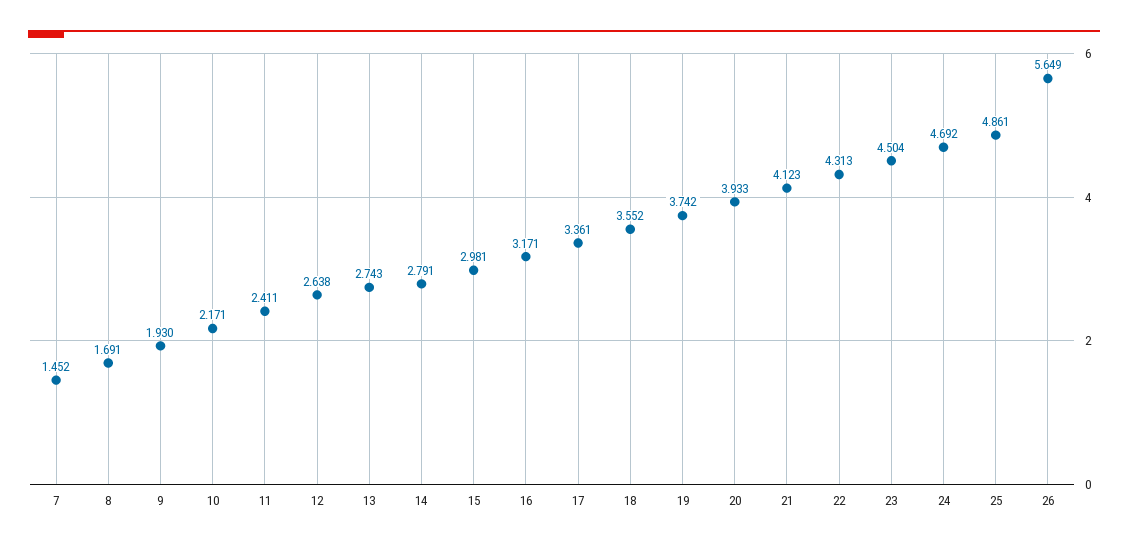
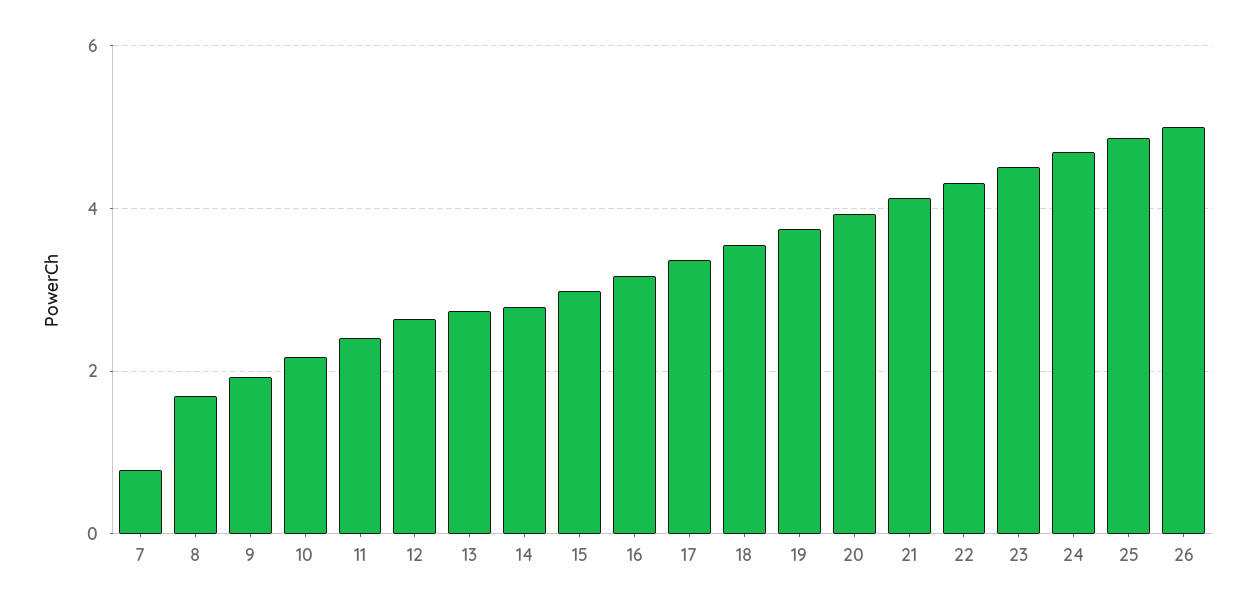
7: 1.452 -> 0.8
26: 5.649 -> 5

